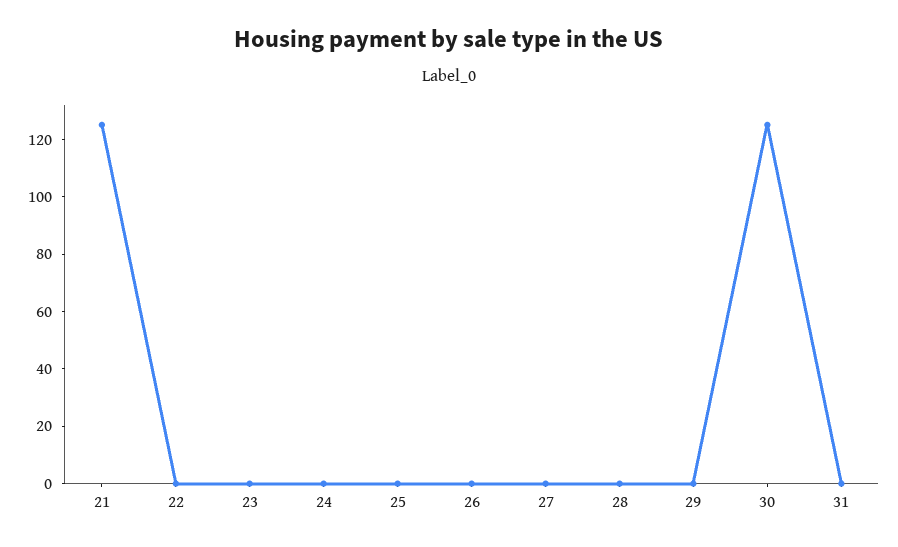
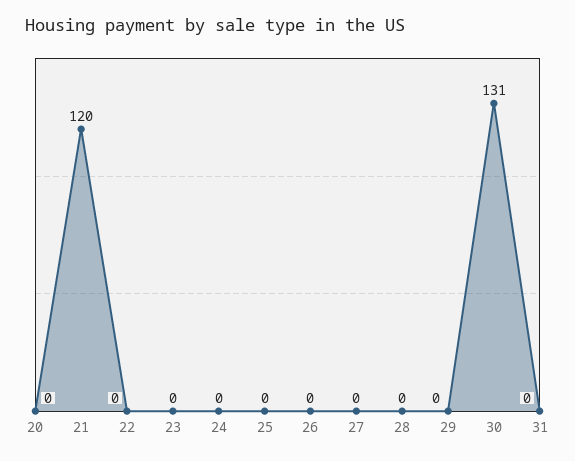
21: 125 -> 120
30: 125 -> 131
20: none -> 0

